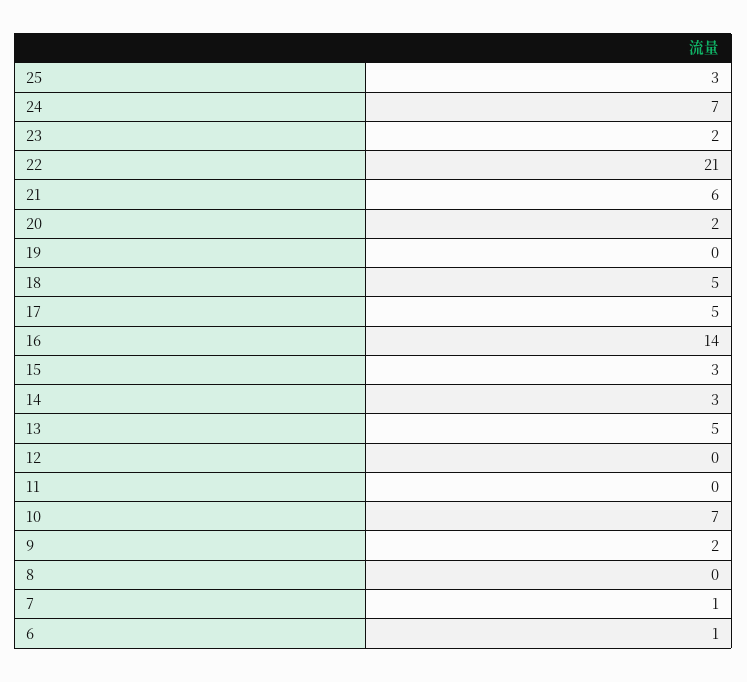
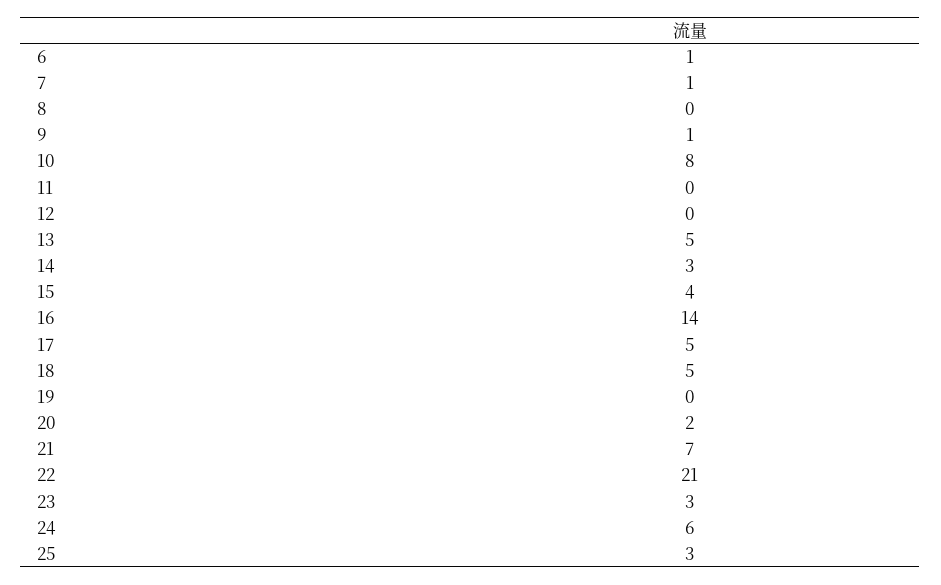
24: 7 -> 6
23: 2 -> 3
21: 6 -> 7
15: 3 -> 4
10: 7 -> 8
9: 2 -> 1

